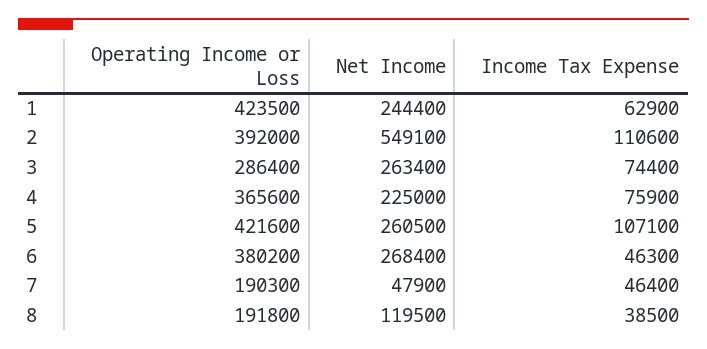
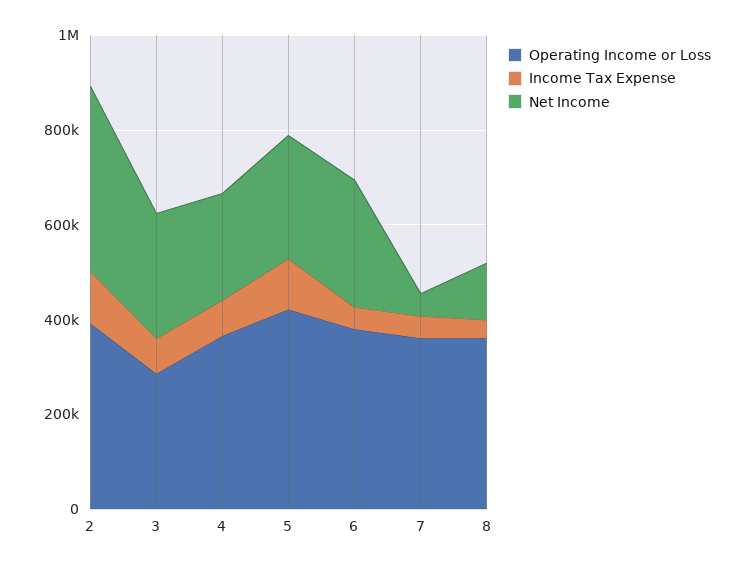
Operating Income or Loss, 1: 423500 -> none
Net Income, 1: 244400 -> none
Income Tax Expense, 1: 62900 -> none
Net Income, 2: 549100 -> 400000
Operating Income or Loss, 7: 190300 -> 350000
Operating Income or Loss, 8: 191800 -> 350000

